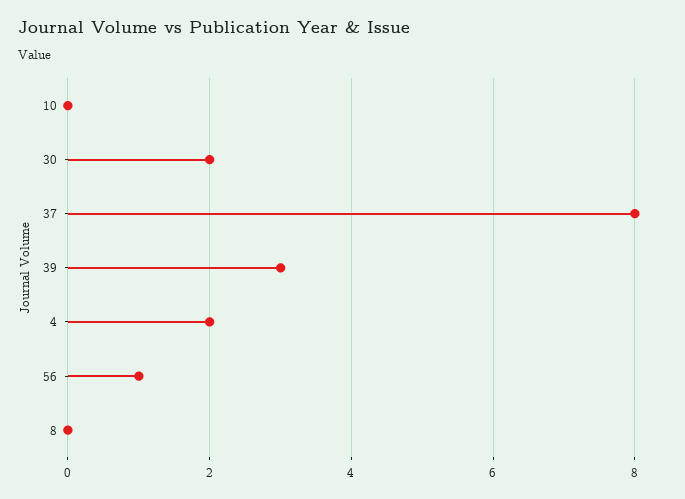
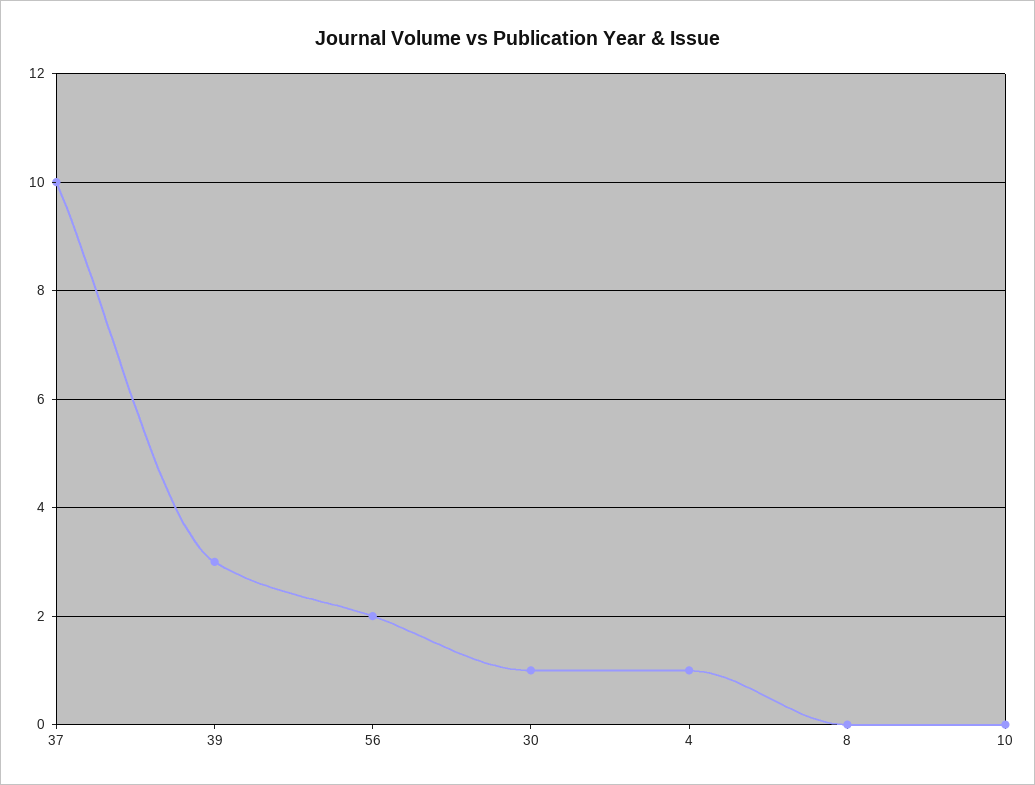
30: 2 -> 1
37: 8 -> 10
4: 2 -> 1
56: 1 -> 2

